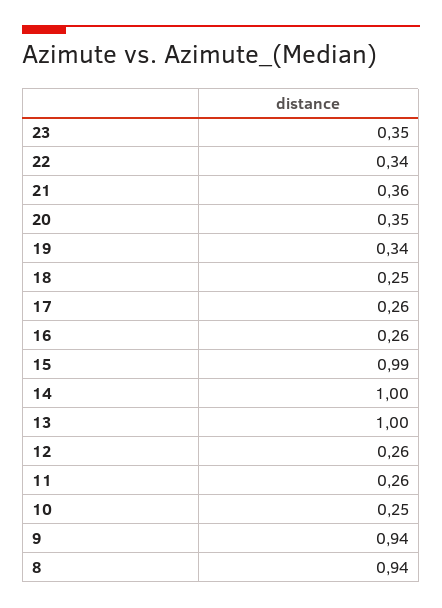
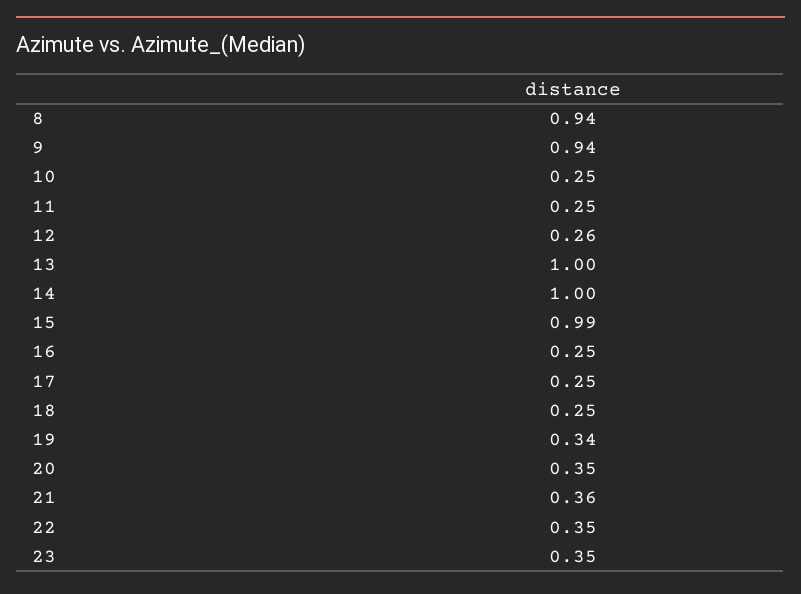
22: 0.34 -> 0.35
17: 0.26 -> 0.25
16: 0.26 -> 0.25
11: 0.26 -> 0.25

